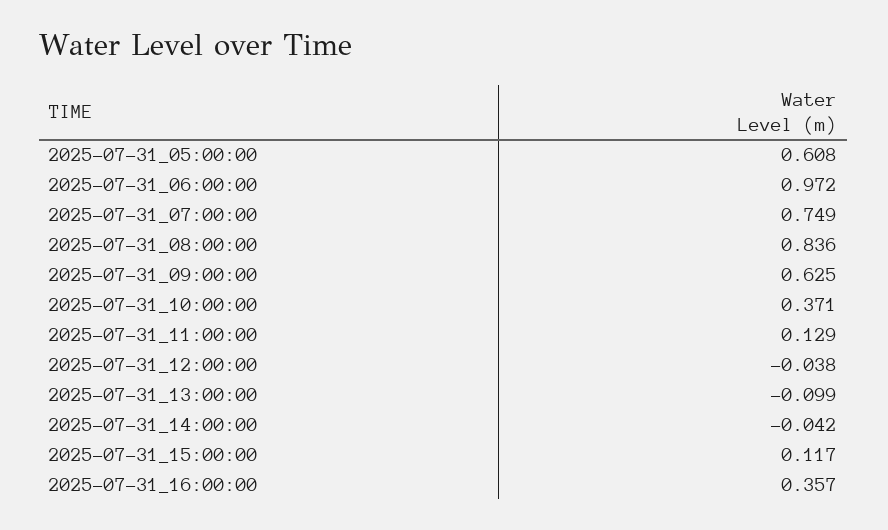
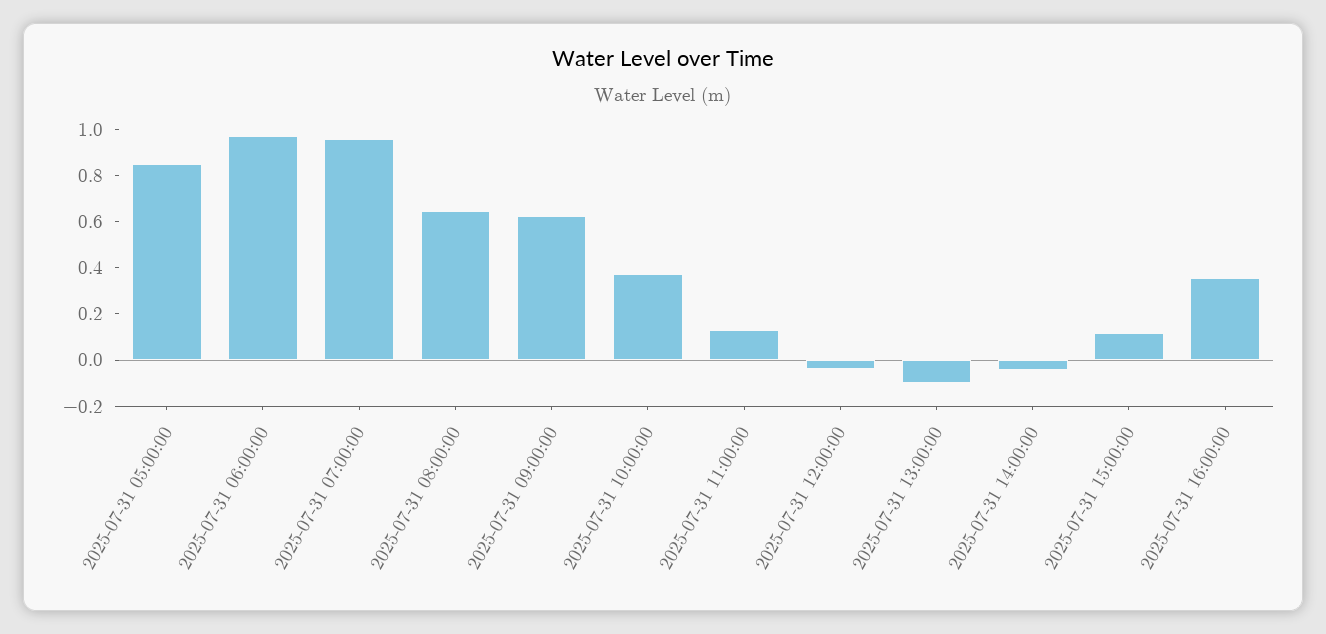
2025-07-31_05:00:00: 0.608 -> 0.85
2025-07-31_07:00:00: 0.749 -> 0.95
2025-07-31_08:00:00: 0.836 -> 0.65

